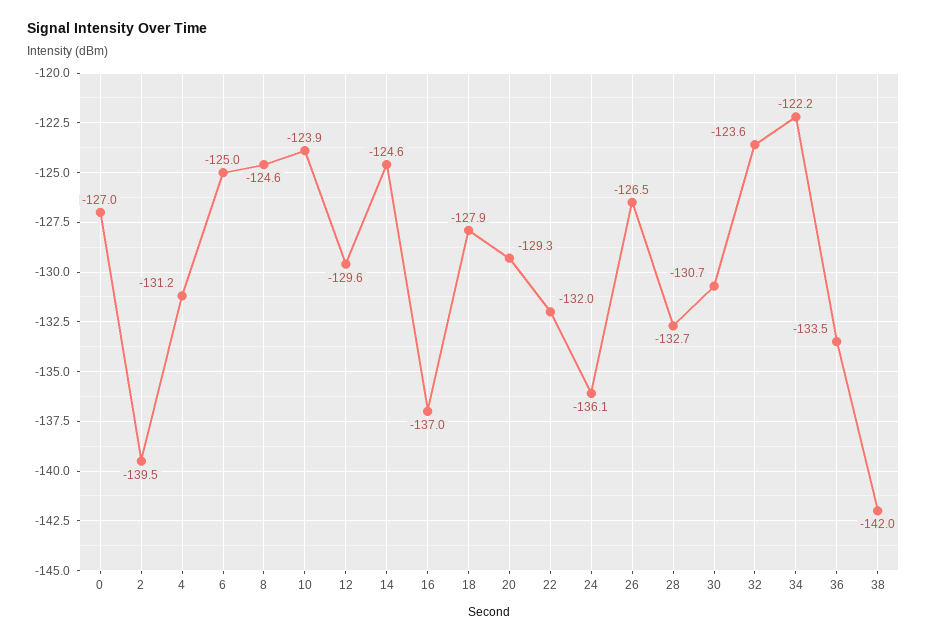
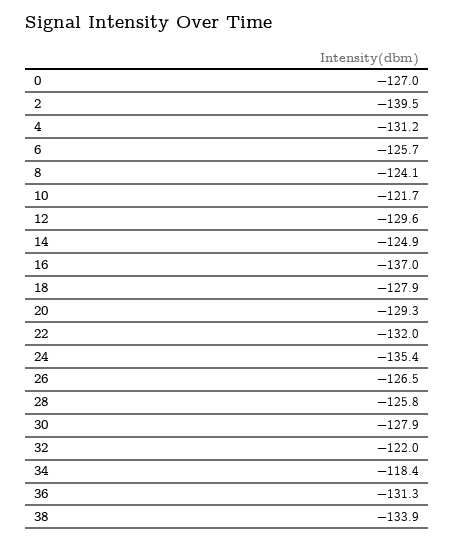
6: -125 -> -125.7
8: -124.6 -> -124.1
10: -123.9 -> -121.7
14: -124.6 -> -124.9
24: -136.1 -> -135.4
28: -132.7 -> -125.8
30: -130.7 -> -127.9
32: -123.6 -> -122
34: -122.2 -> -118.4
36: -133.5 -> -131.3
38: -142 -> -133.9

